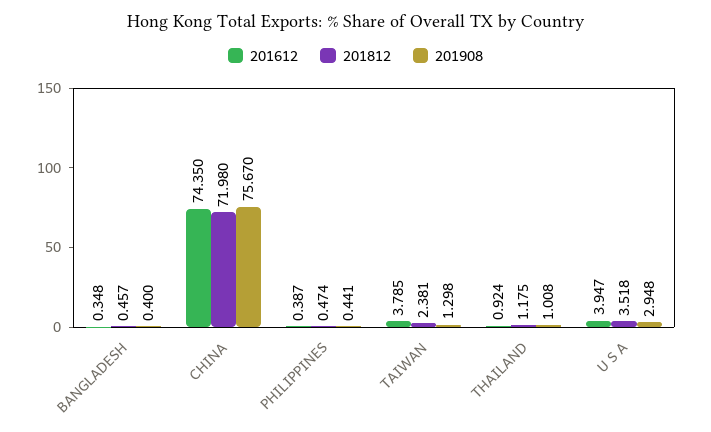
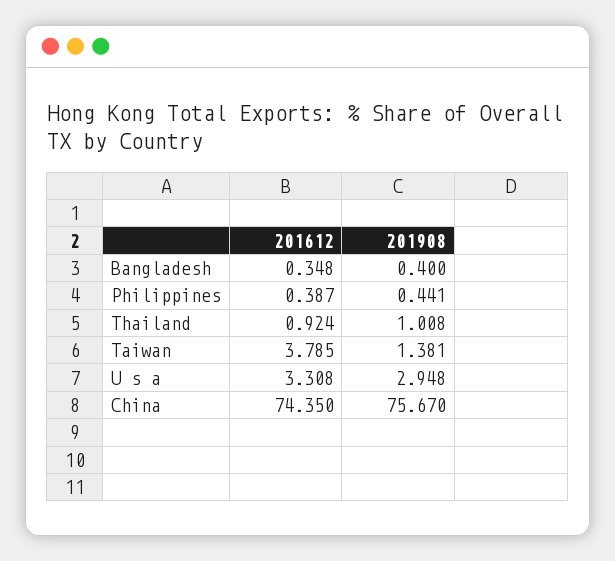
201812, BANGLADESH: 0.457 -> none
201812, CHINA: 71.98 -> none
201812, PHILIPPINES: 0.474 -> none
201812, TAIWAN: 2.381 -> none
201908, TAIWAN: 1.298 -> 1.381
201812, THAILAND: 1.175 -> none
201612, U S A: 3.947 -> 3.308
201812, U S A: 3.518 -> none

